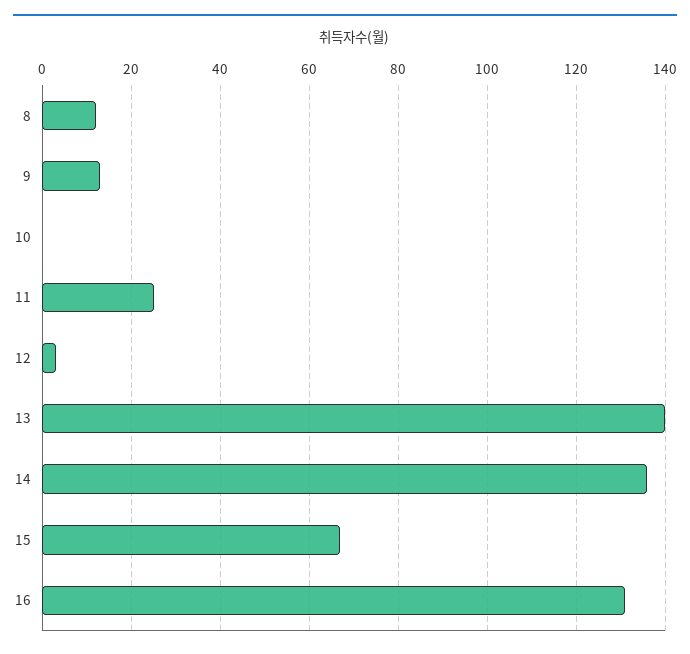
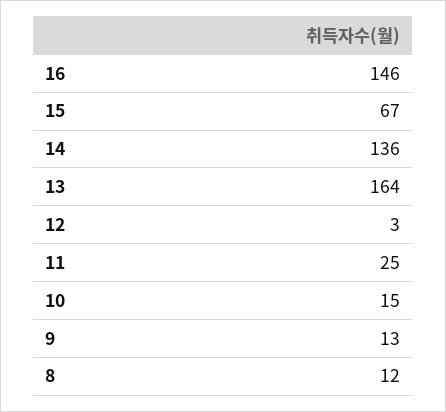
10: 0 -> 15
13: 140 -> 164
16: 130 -> 146

